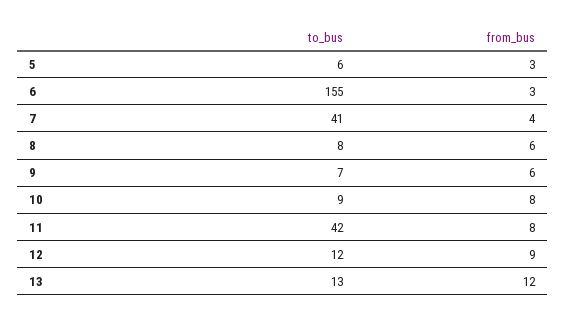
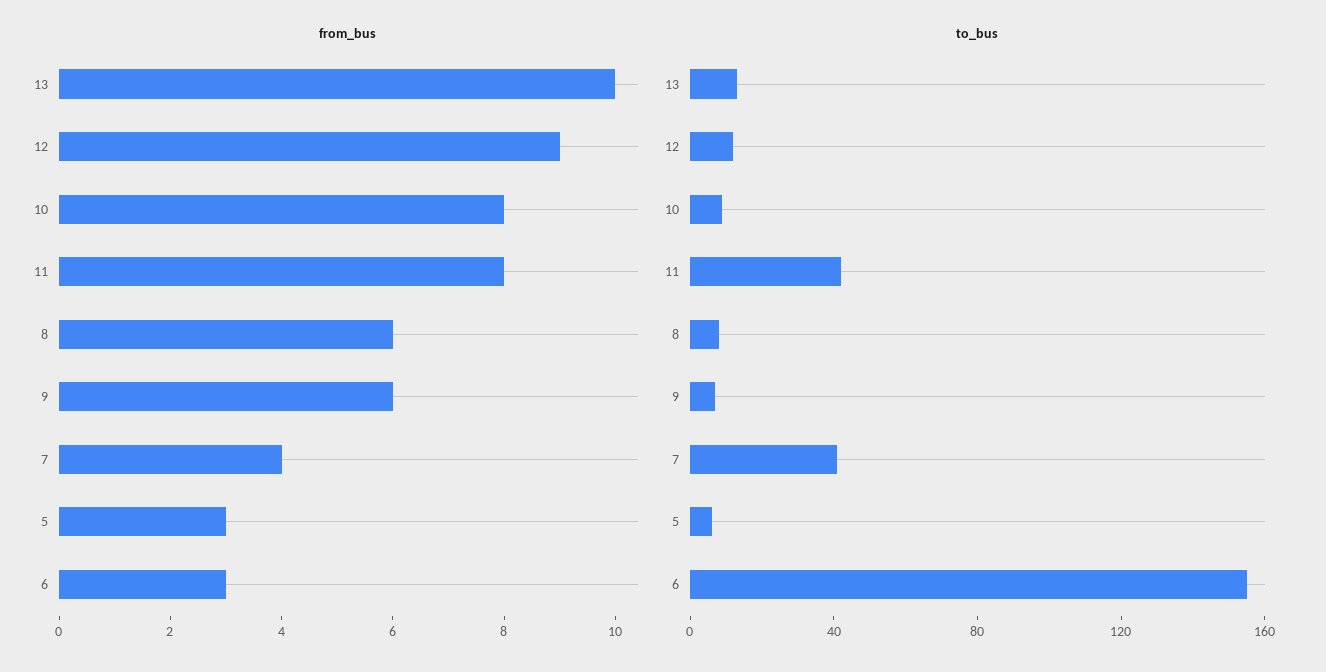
from_bus, 13: 12 -> 10

